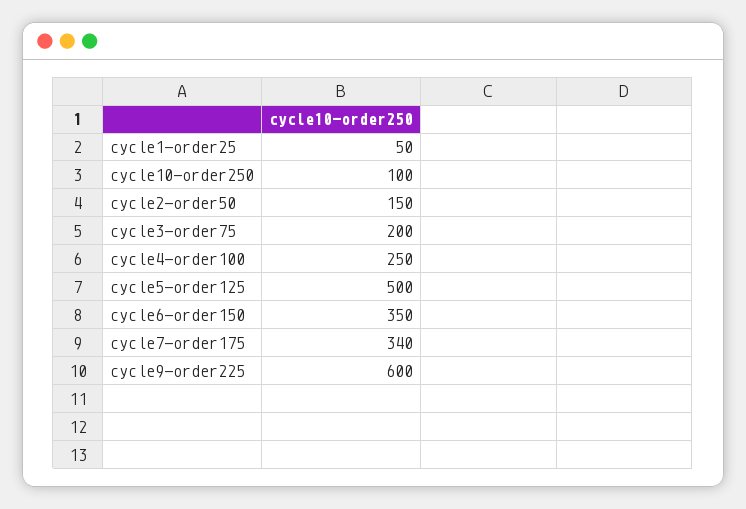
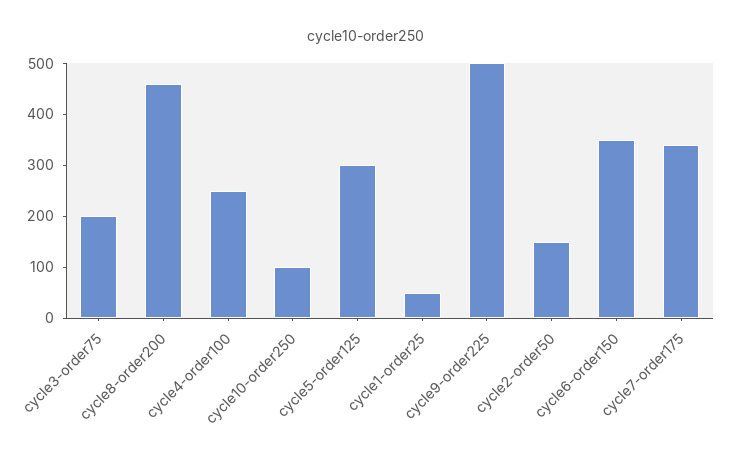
cycle5-order125: 500 -> 300
cycle9-order225: 600 -> 500
cycle8-order200: none -> 460

